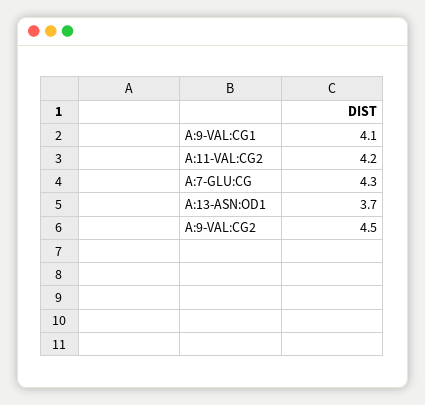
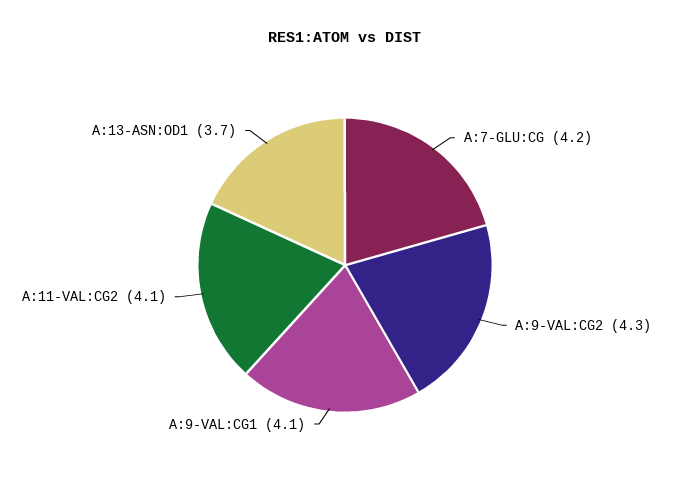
A:11-VAL:CG2: 4.2 -> 4.1
A:7-GLU:CG: 4.3 -> 4.2
A:9-VAL:CG2: 4.5 -> 4.3

